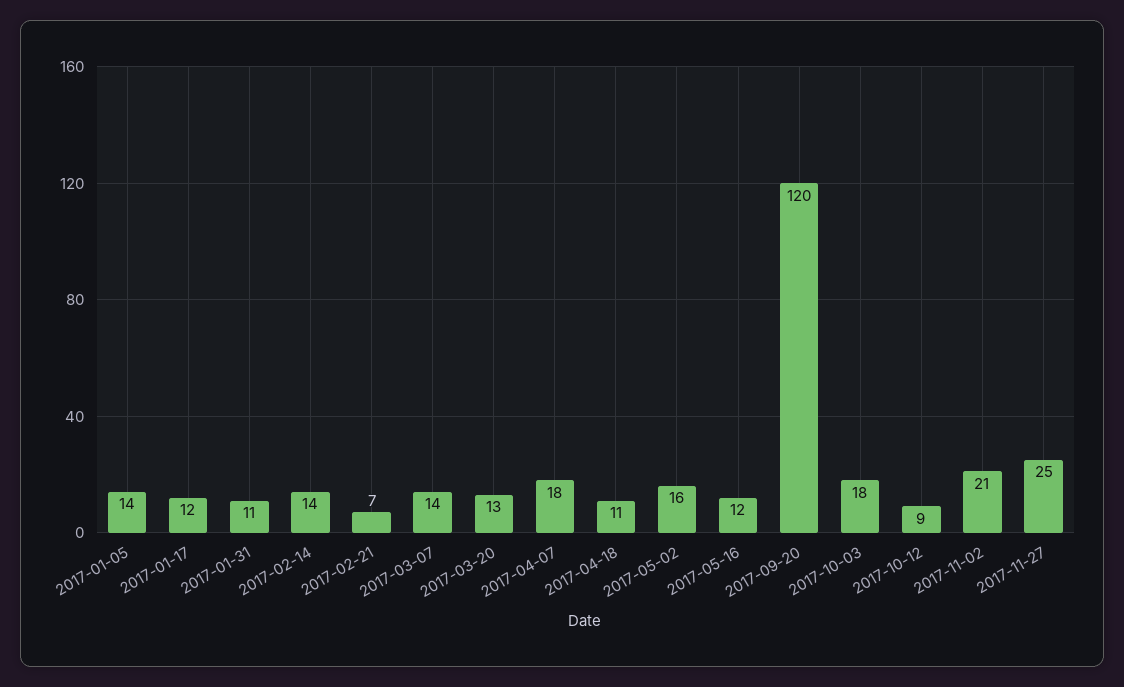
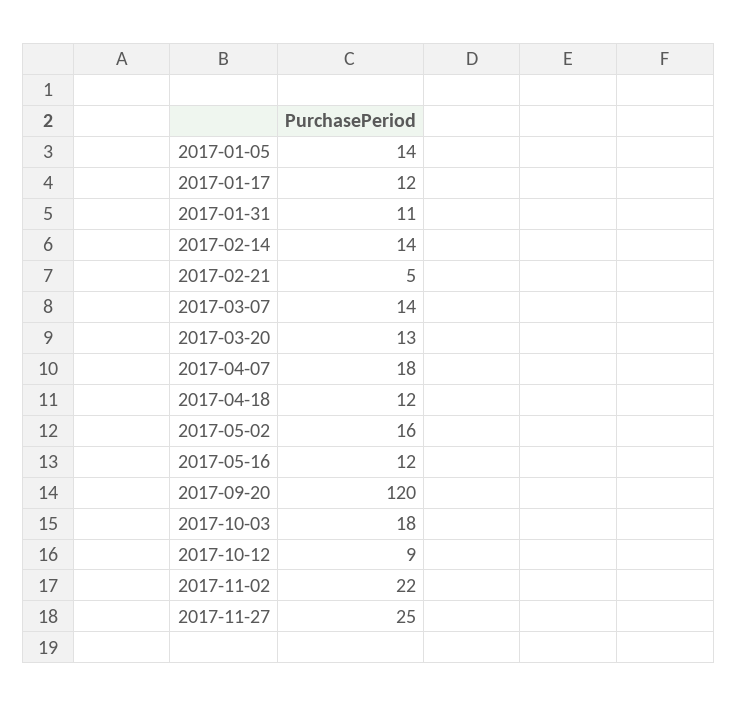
2017-02-21: 7 -> 5
2017-04-18: 11 -> 12
2017-11-02: 21 -> 22

